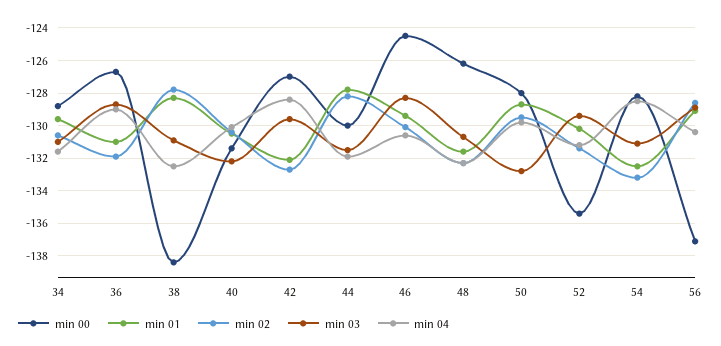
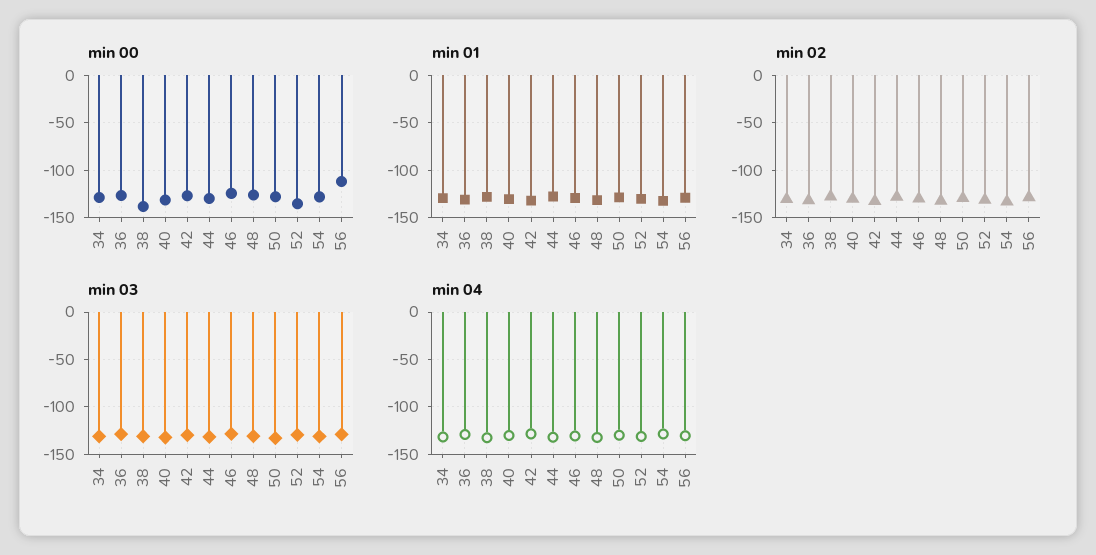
min 00, 56: -137 -> -110

